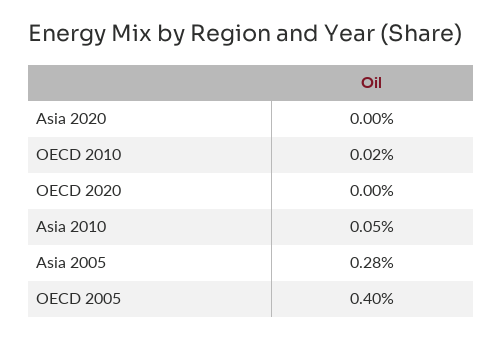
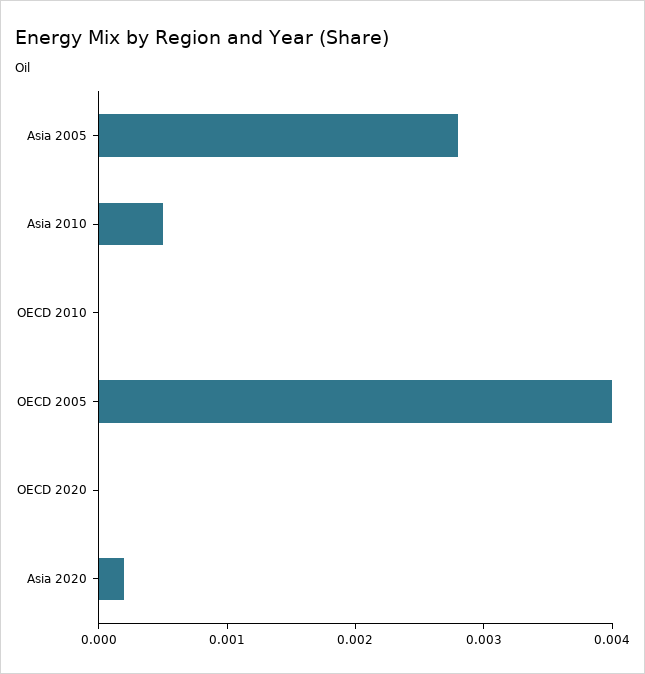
Asia 2020: 0 -> 0.0002
OECD 2010: 0.0002 -> 0

